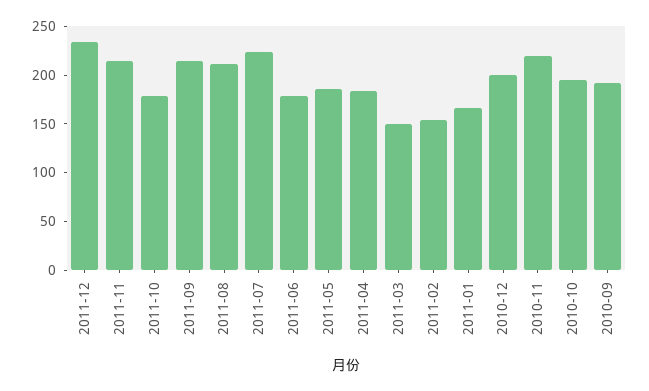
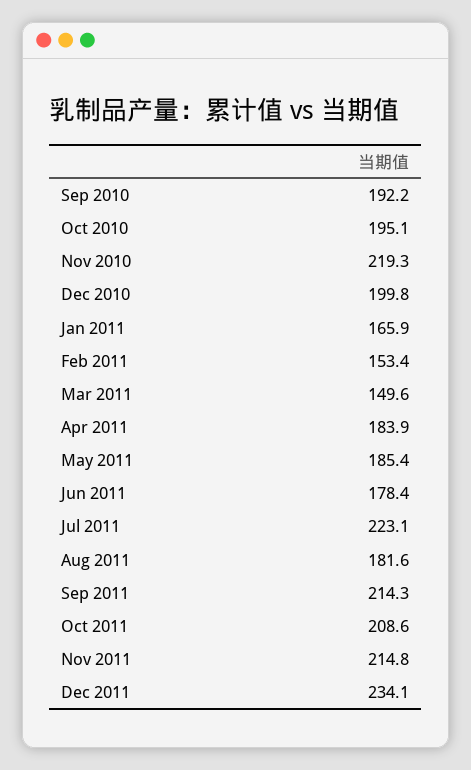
2011-10: 180 -> 208.6
2011-08: 210 -> 181.6

